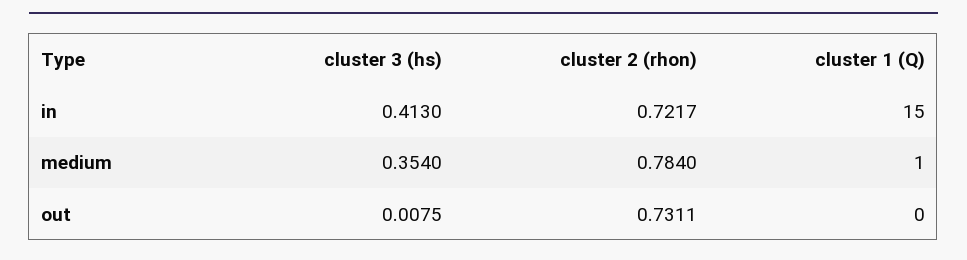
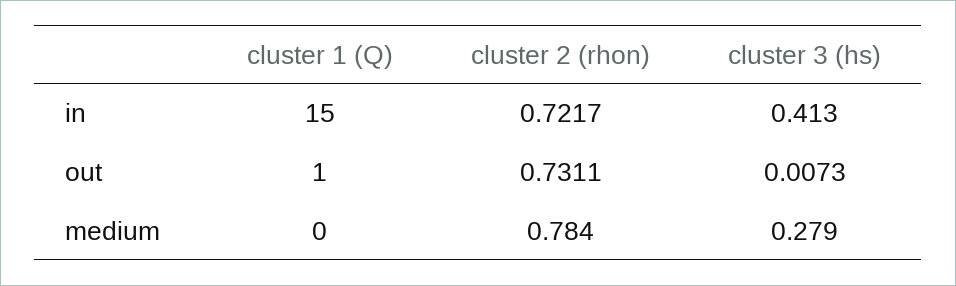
cluster 3 (hs), medium: 0.354 -> 0.279
cluster 1 (Q), medium: 1 -> 0
cluster 3 (hs), out: 0.0075 -> 0.0073
cluster 1 (Q), out: 0 -> 1

